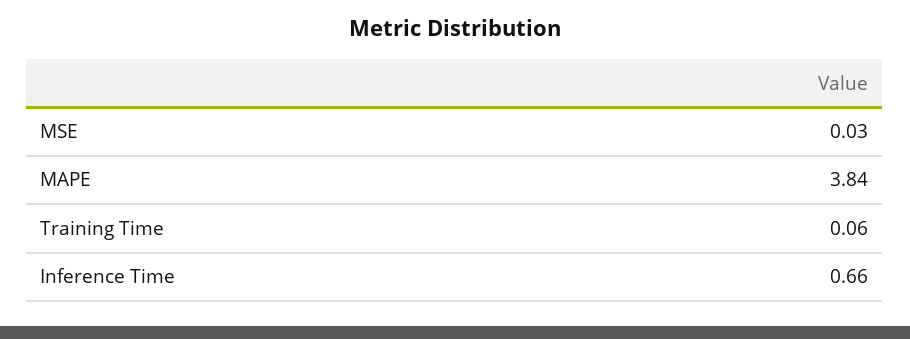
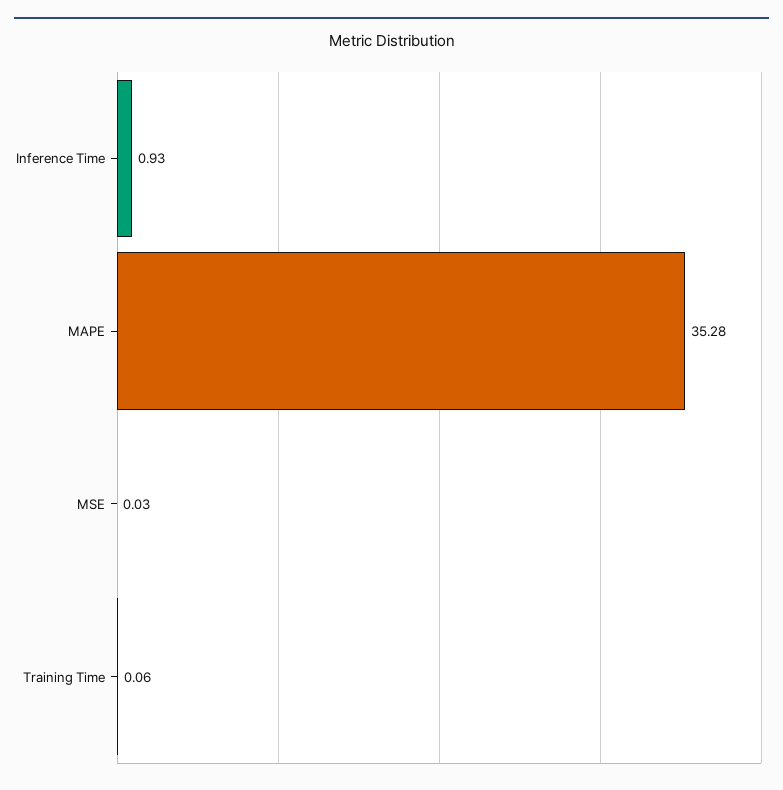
MAPE: 3.84 -> 35.28
Inference Time: 0.66 -> 0.93

